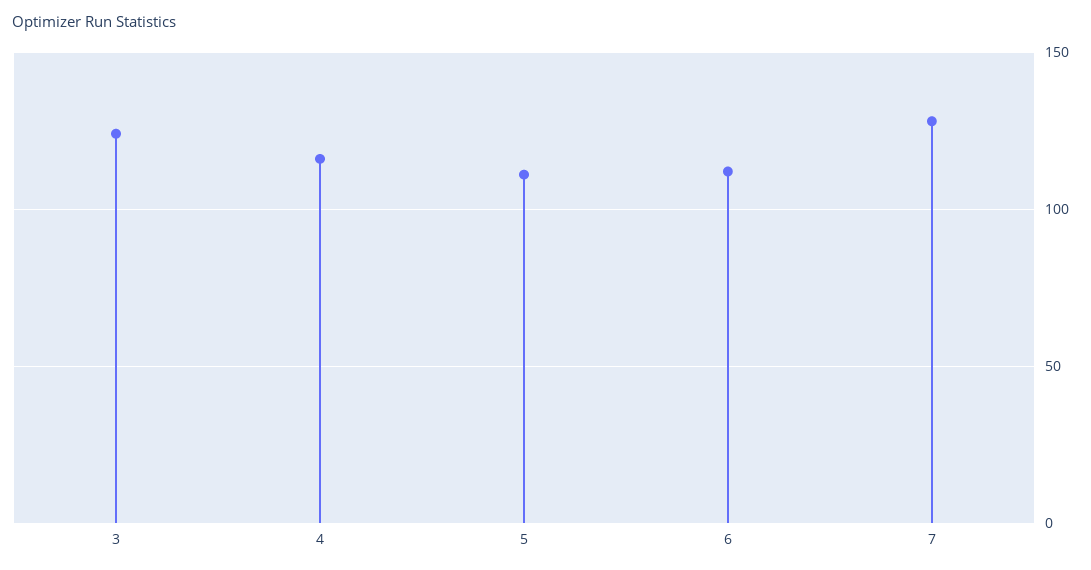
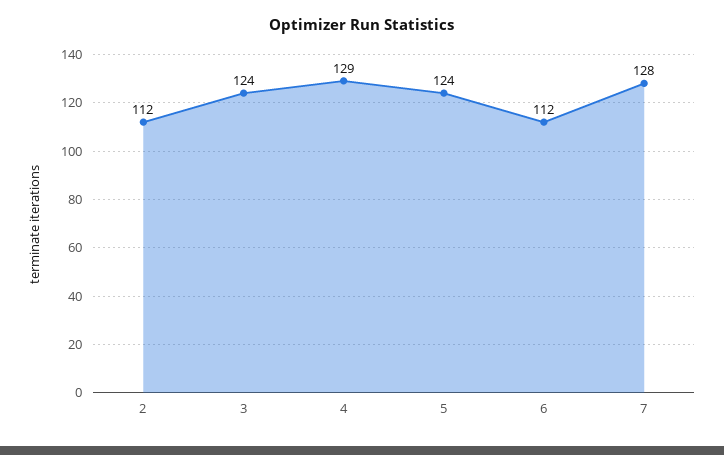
4: 115 -> 129
5: 110 -> 124
2: none -> 112

